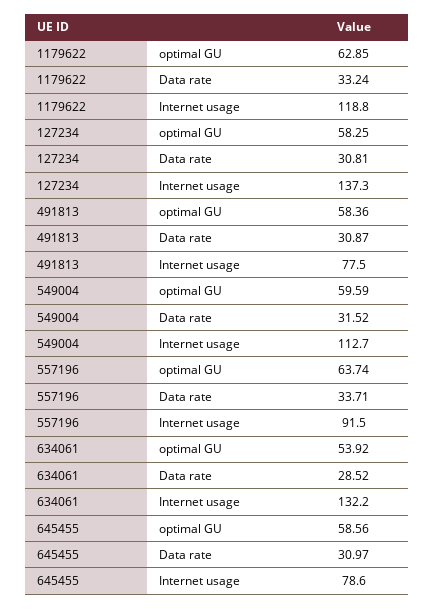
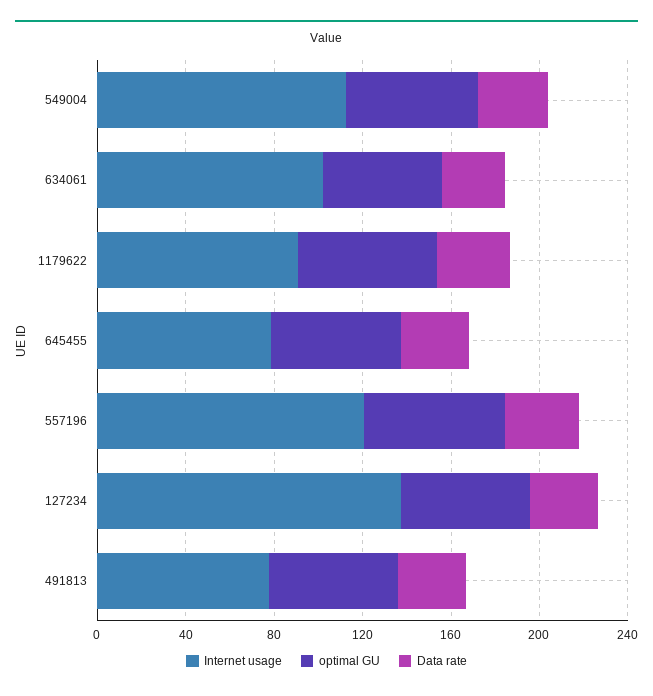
Internet usage, 1179622: 118.8 -> 90
Internet usage, 557196: 91.5 -> 120
Internet usage, 634061: 132.2 -> 100

